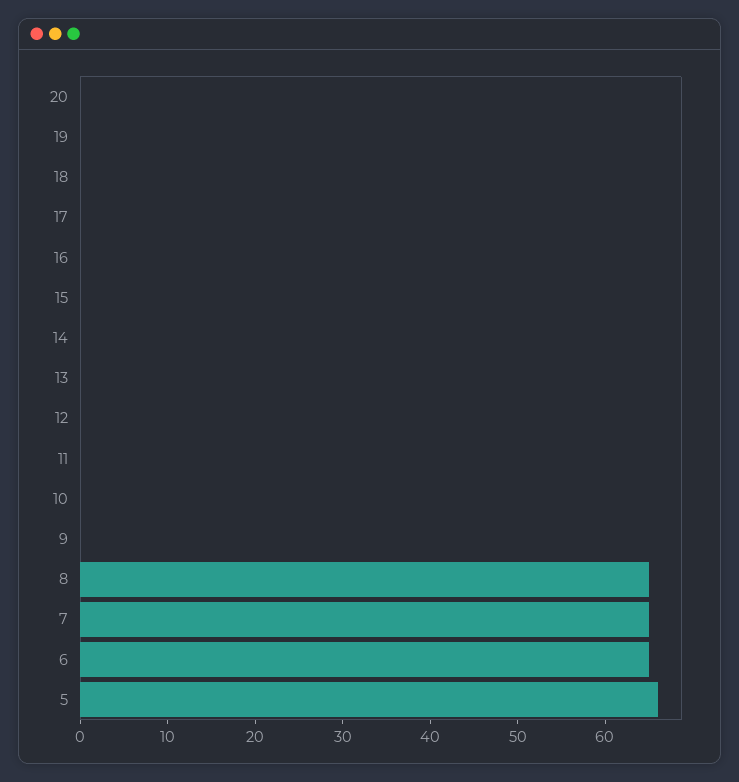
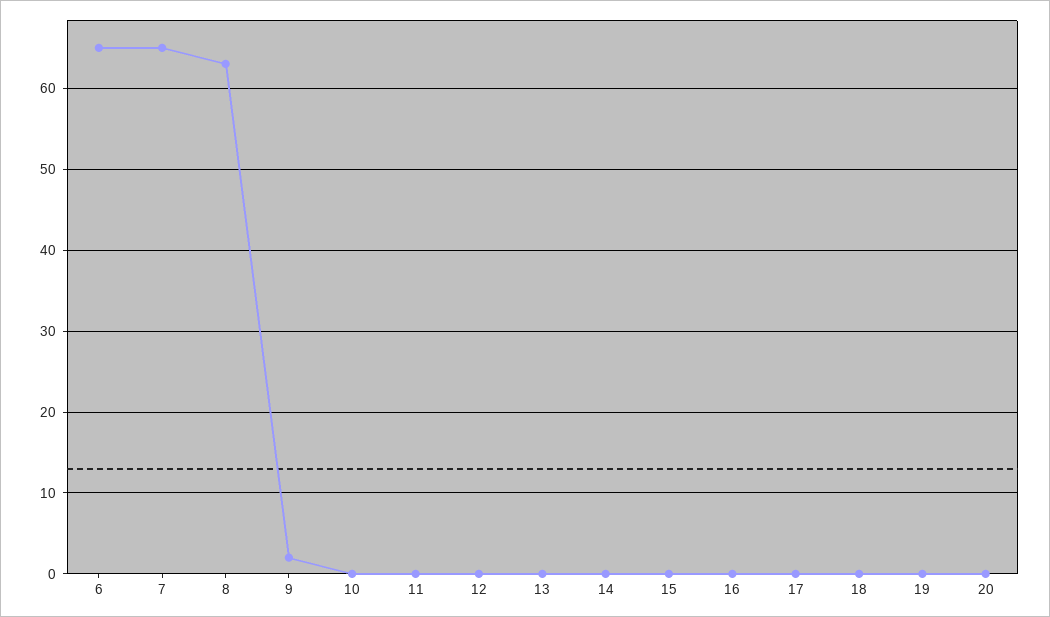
9: 0 -> 2
8: 65 -> 63
5: 66 -> none

